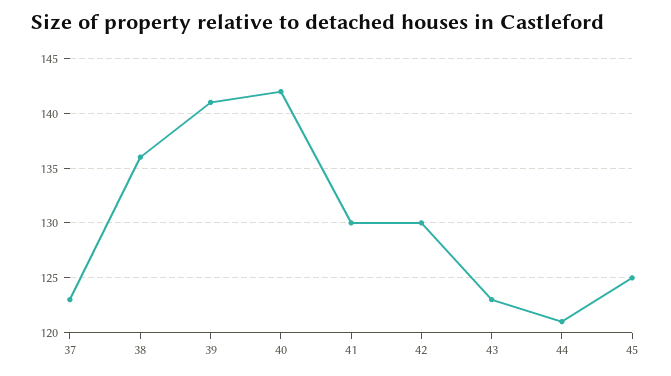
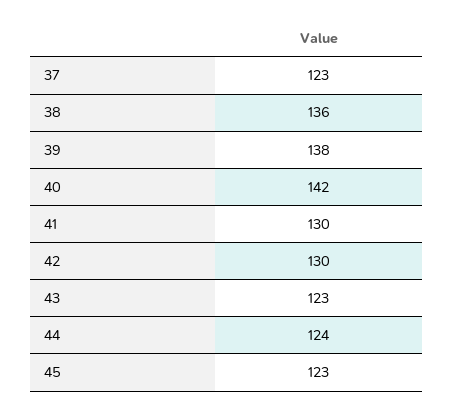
39: 141 -> 138
44: 121 -> 124
45: 125 -> 123

